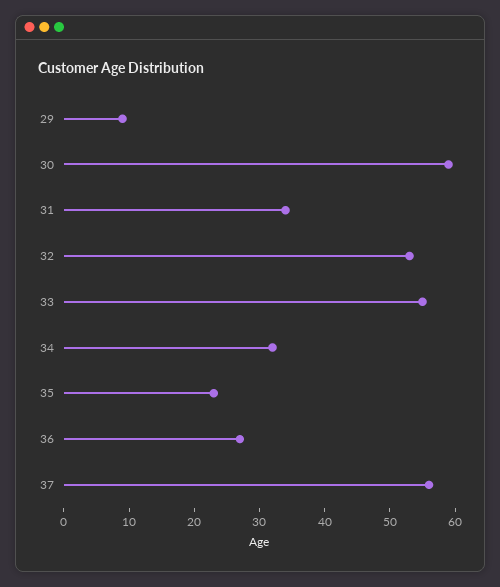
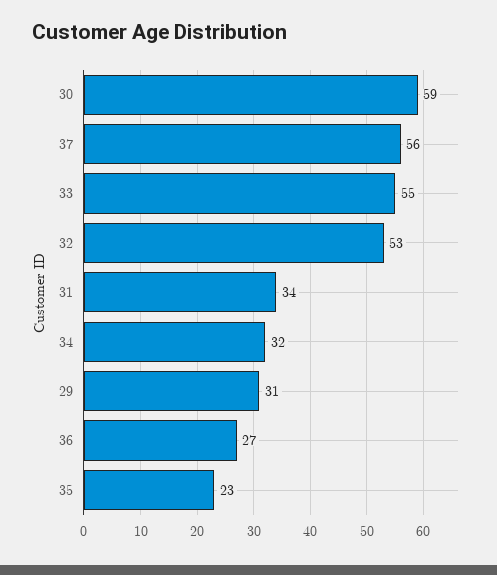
29: 10 -> 31

